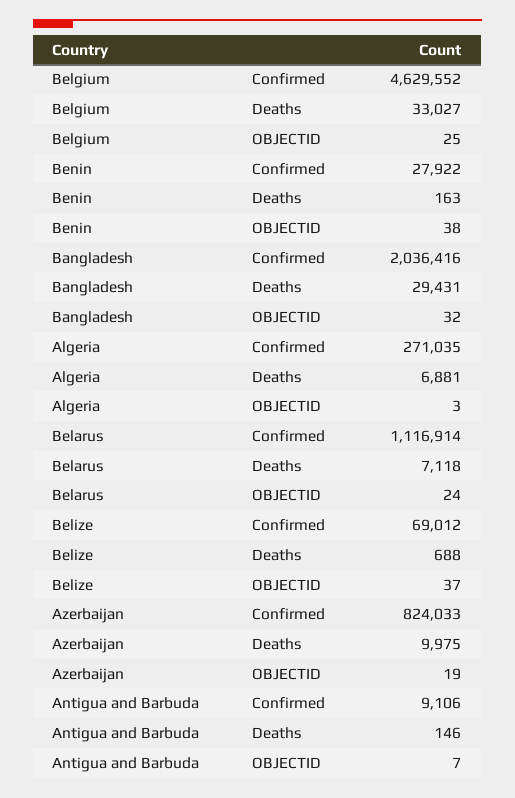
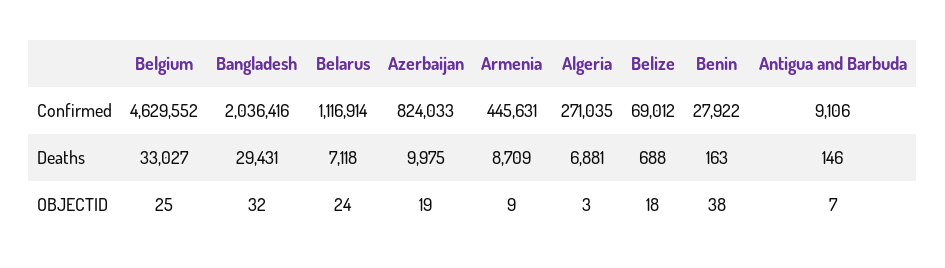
Belize, OBJECTID: 37 -> 18
Armenia, Confirmed: none -> 445631
Armenia, Deaths: none -> 8709
Armenia, OBJECTID: none -> 9

